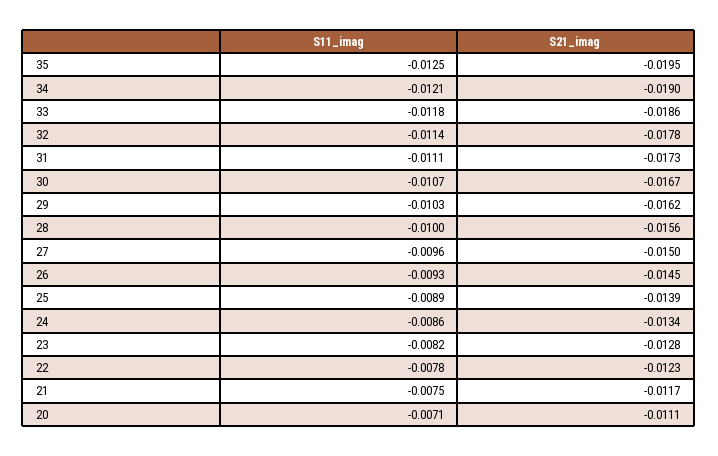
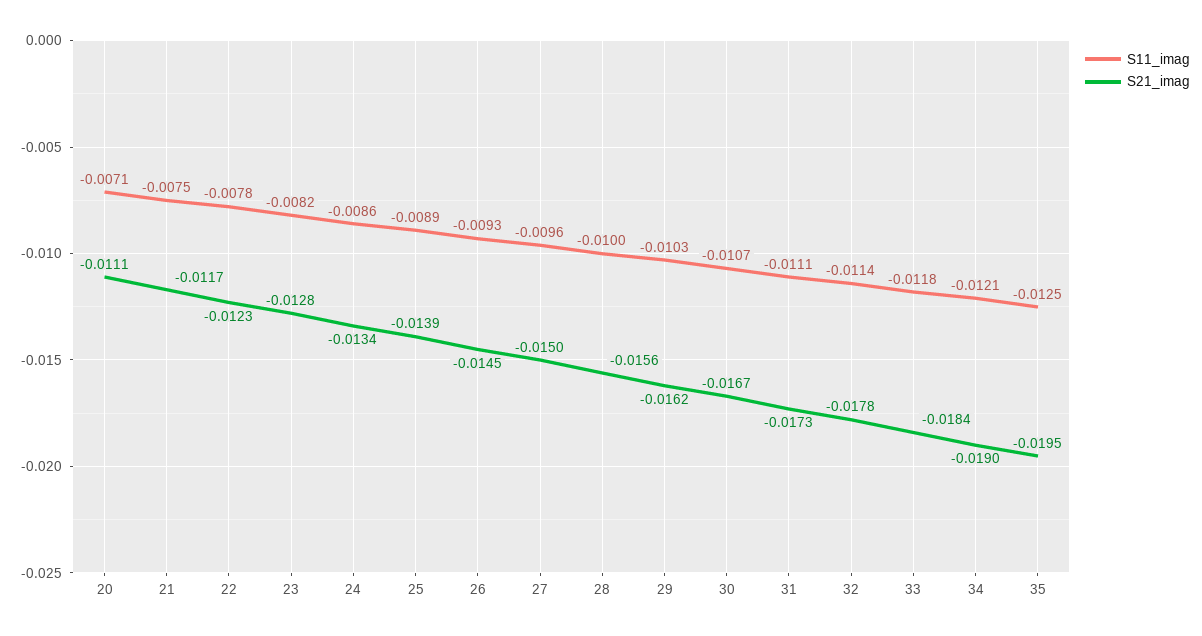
S21_imag, 33: -0.0186 -> -0.0184

